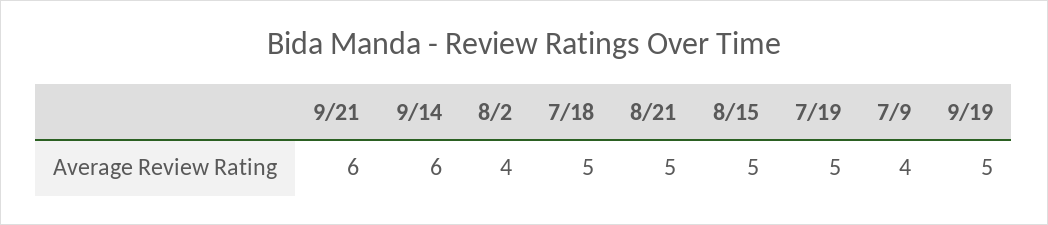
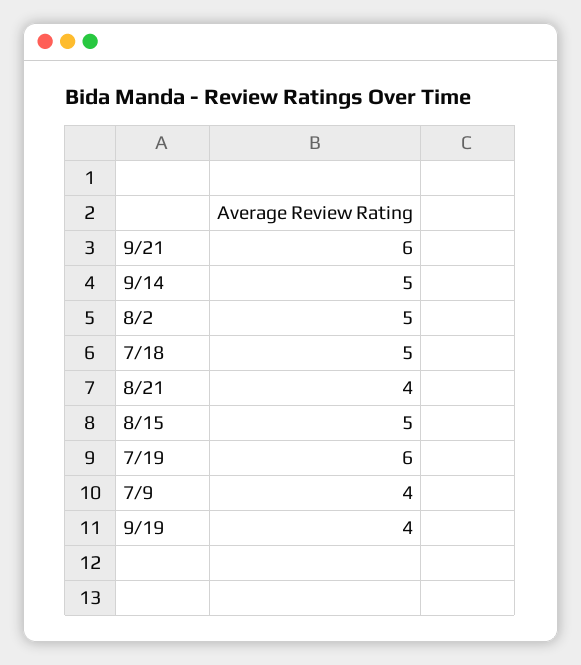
9/14: 6 -> 5
8/2: 4 -> 5
8/21: 5 -> 4
7/19: 5 -> 6
9/19: 5 -> 4

